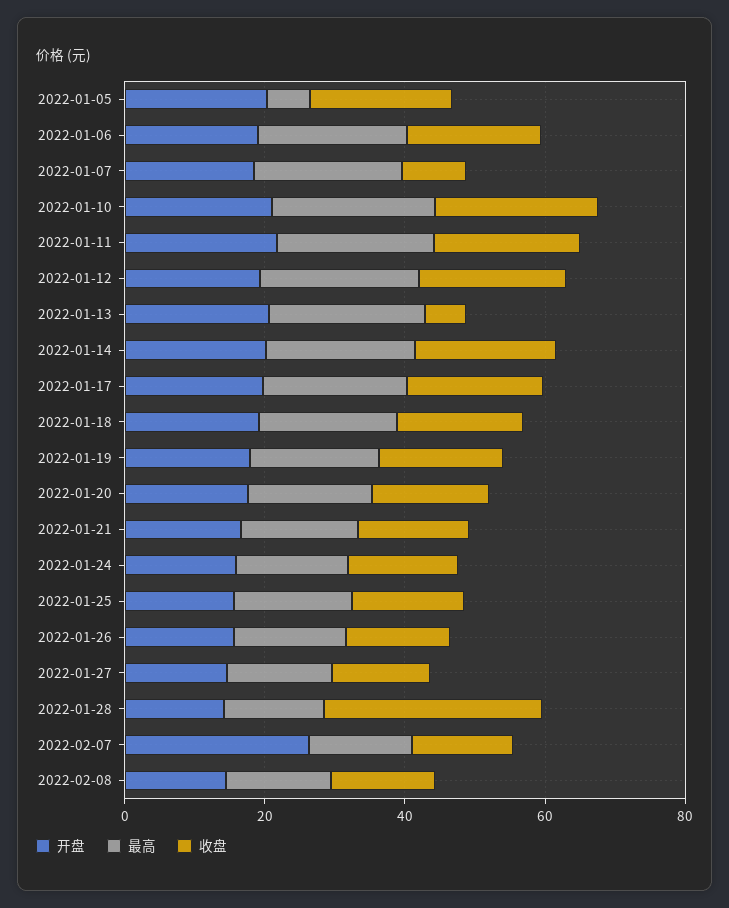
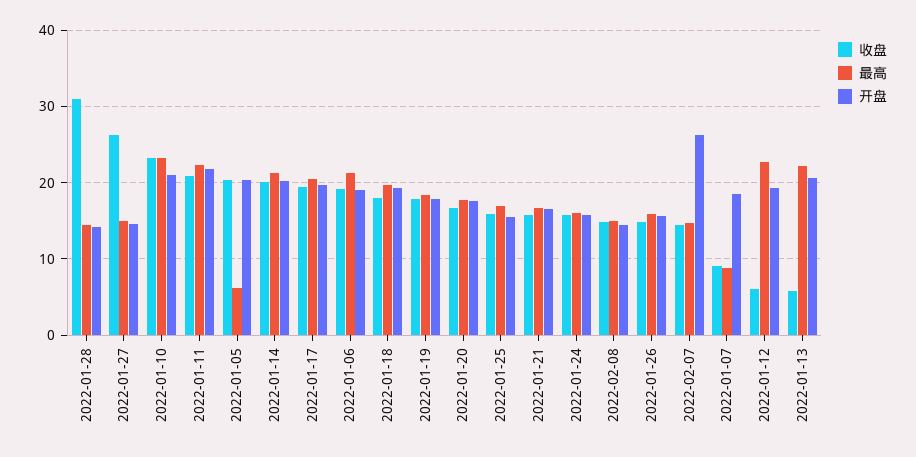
最高, 2022-01-07: 20 -> 9
收盘, 2022-01-12: 20 -> 6
收盘, 2022-01-27: 15 -> 26

